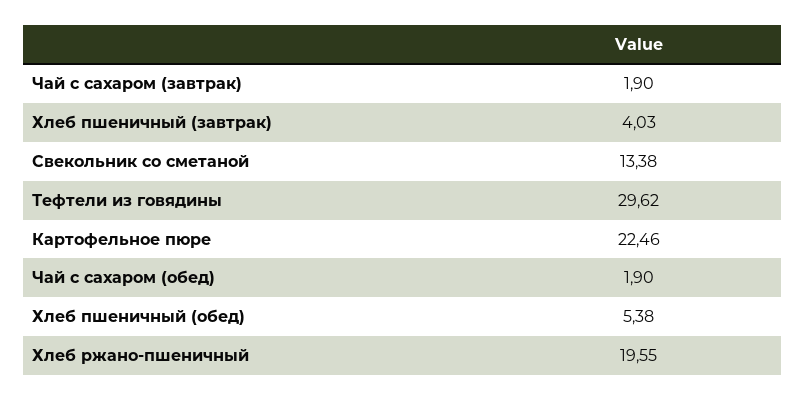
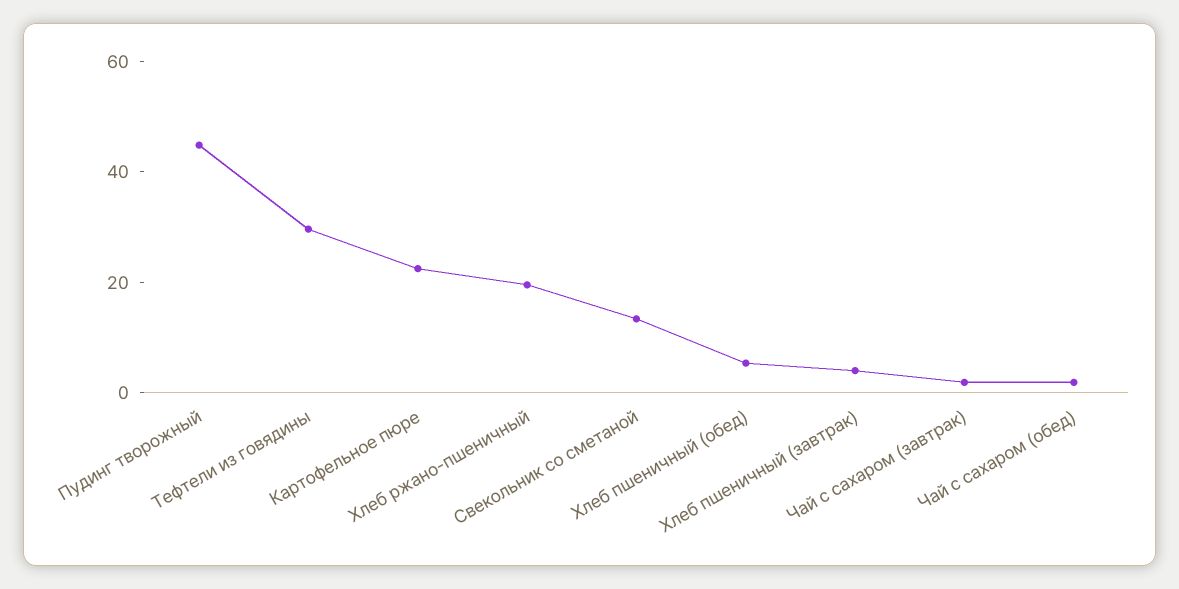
Пудинг творожный: none -> 45

